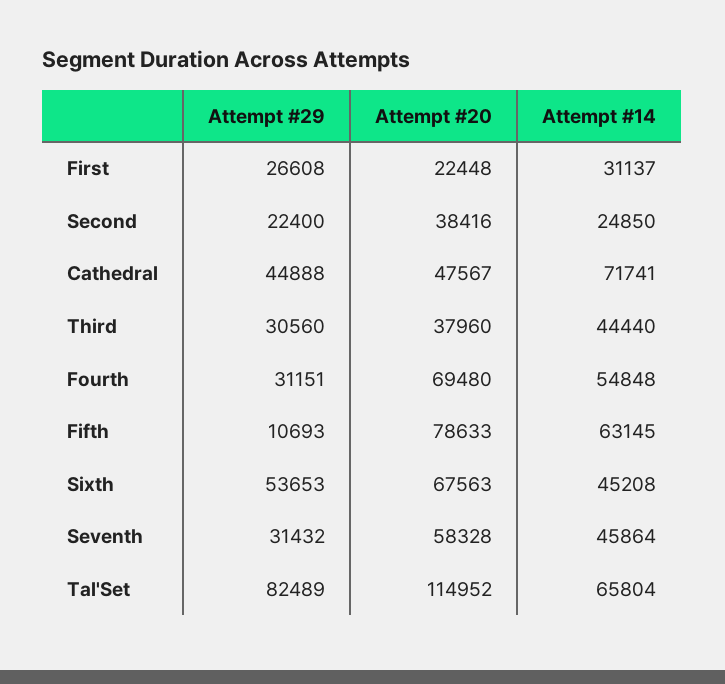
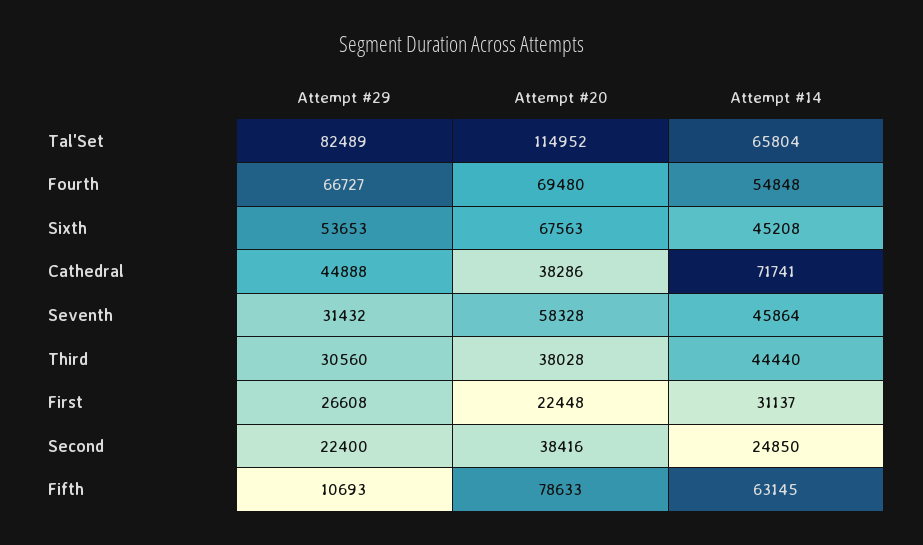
Attempt #20, Cathedral: 47567 -> 38286
Attempt #20, Third: 37960 -> 38028
Attempt #29, Fourth: 31151 -> 66727

